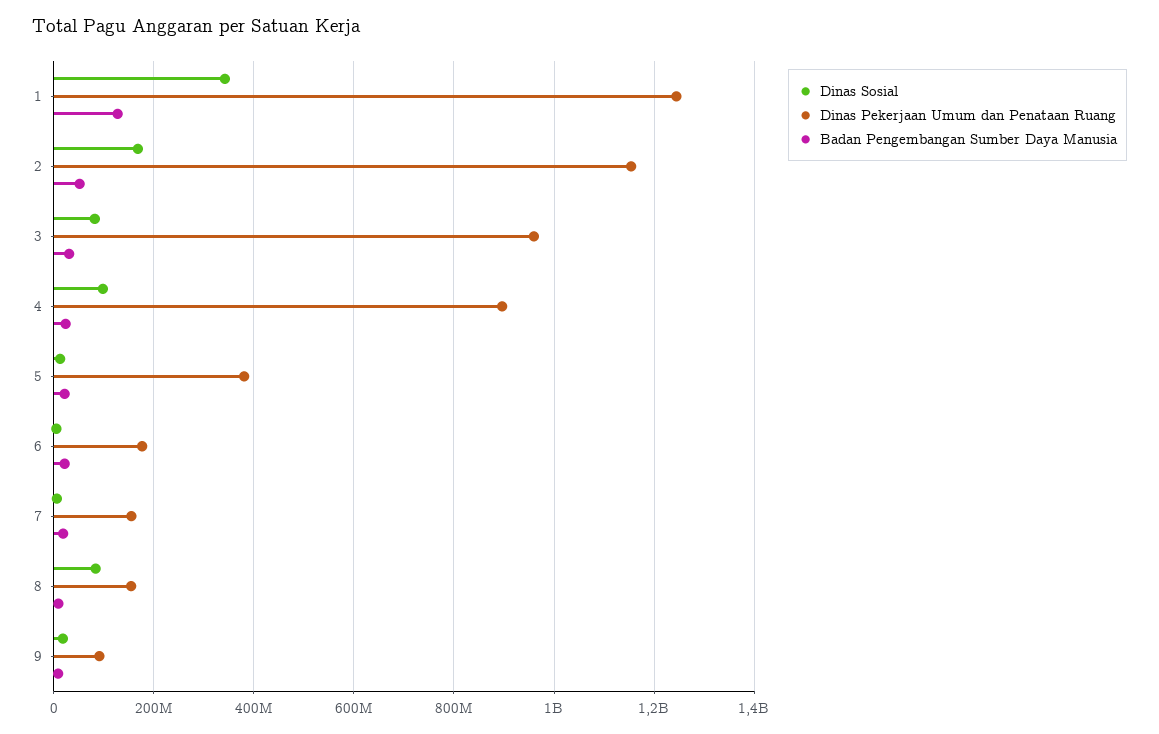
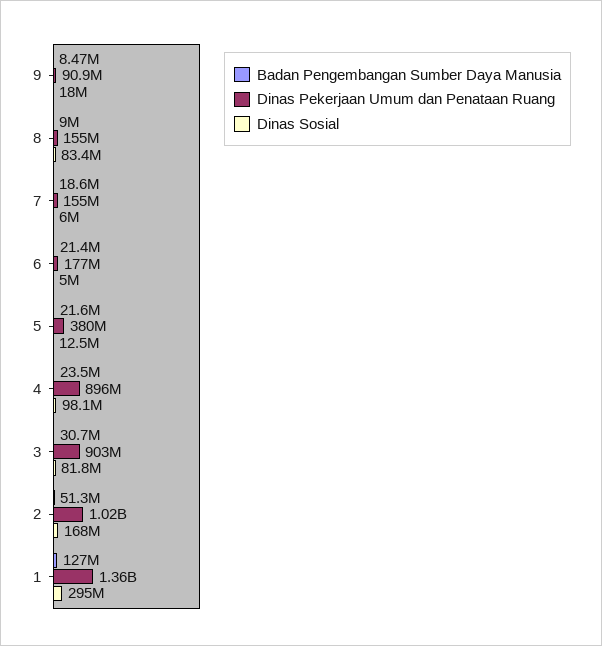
Dinas Sosial, 1: 340000000 -> 295000000
Dinas Pekerjaan Umum dan Penataan Ruang, 1: 1240000000 -> 1360000000
Dinas Pekerjaan Umum dan Penataan Ruang, 2: 1160000000 -> 1020000000
Dinas Pekerjaan Umum dan Penataan Ruang, 3: 960000000 -> 903000000

